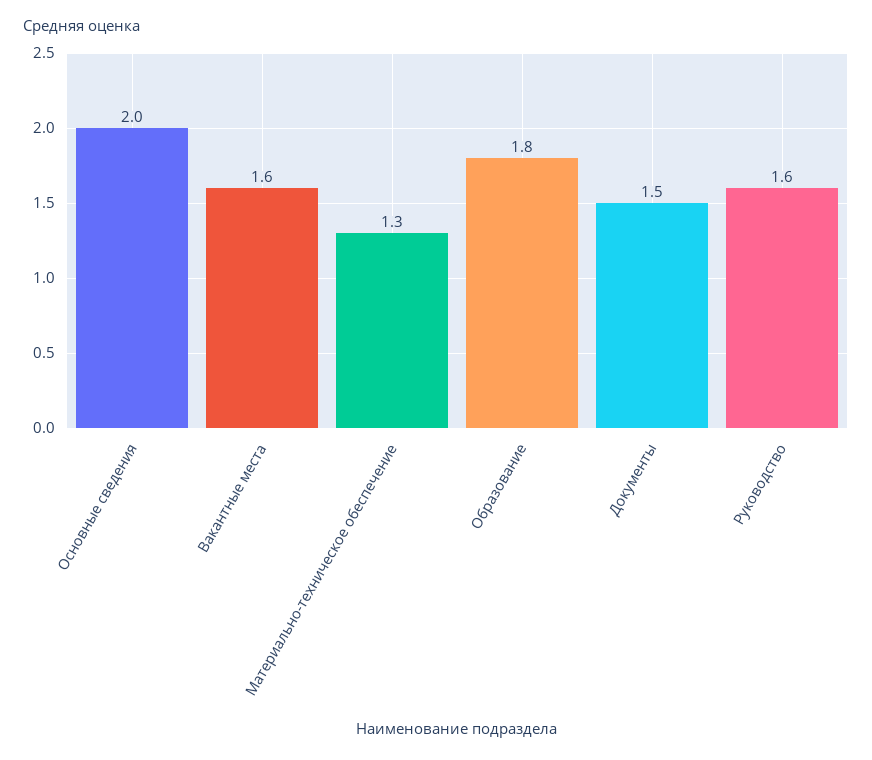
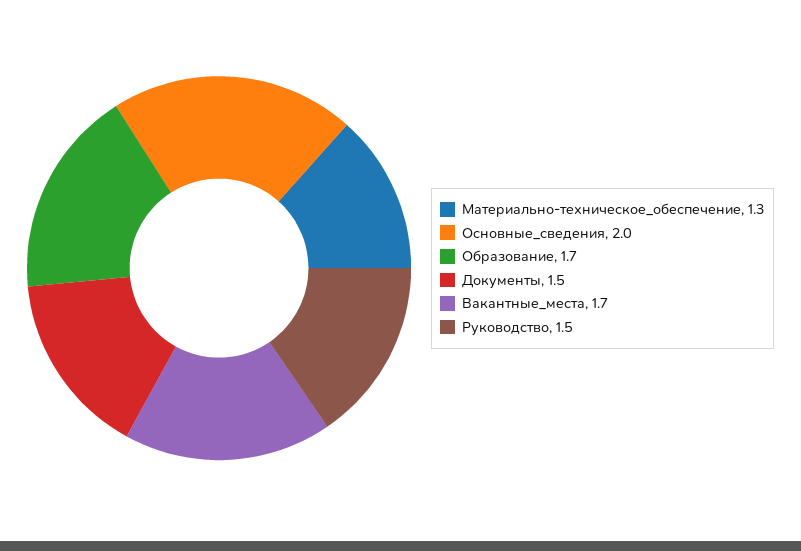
Вакантные места: 1.6 -> 1.7
Образование: 1.8 -> 1.7
Руководство: 1.6 -> 1.5

